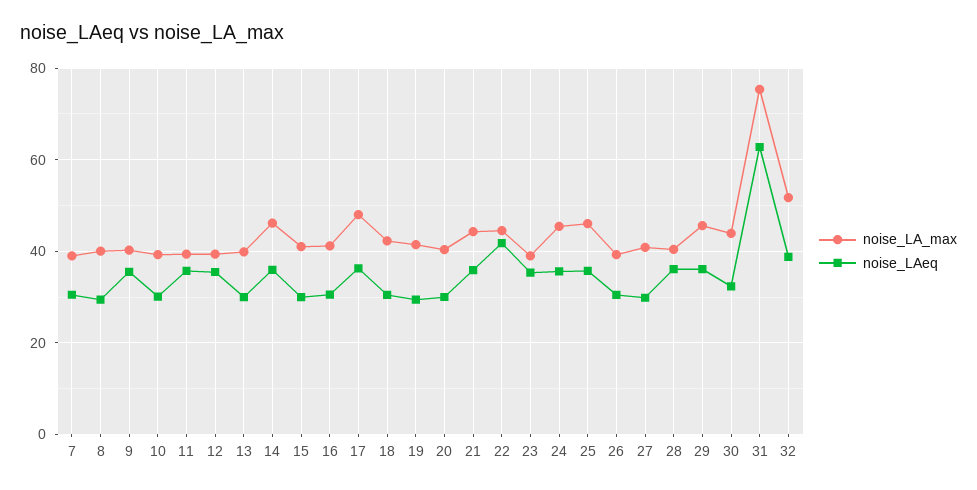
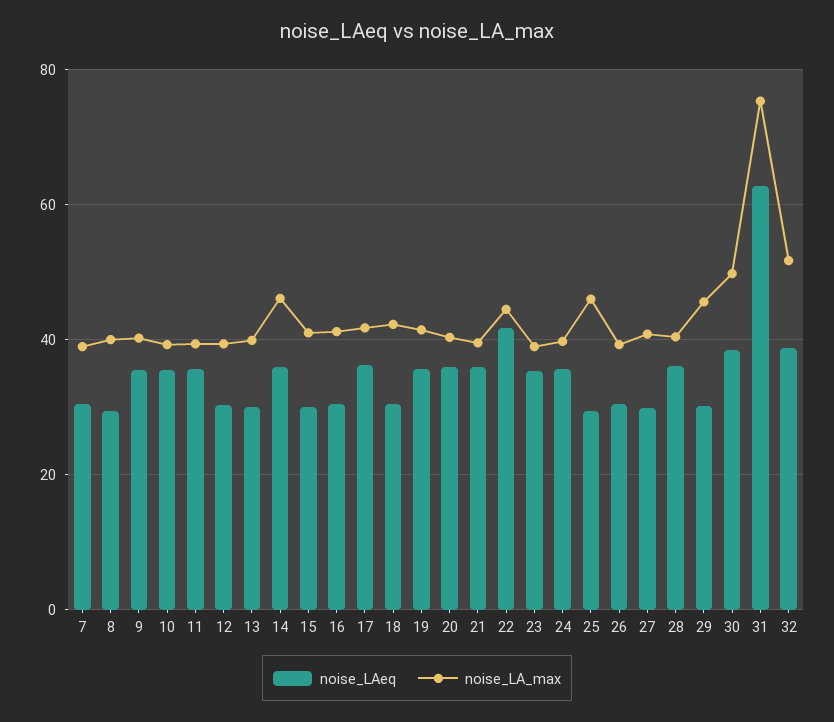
noise_LAeq, 10: 30 -> 36
noise_LAeq, 12: 36 -> 30
noise_LA_max, 17: 48 -> 42
noise_LAeq, 19: 30 -> 36
noise_LAeq, 20: 30 -> 36
noise_LA_max, 21: 44 -> 40
noise_LA_max, 24: 46 -> 40
noise_LAeq, 25: 36 -> 30
noise_LAeq, 29: 36 -> 30
noise_LA_max, 30: 44 -> 50
noise_LAeq, 30: 32 -> 38

